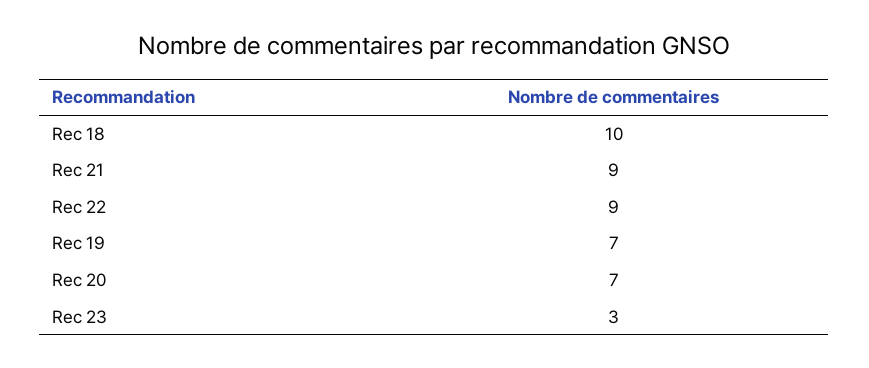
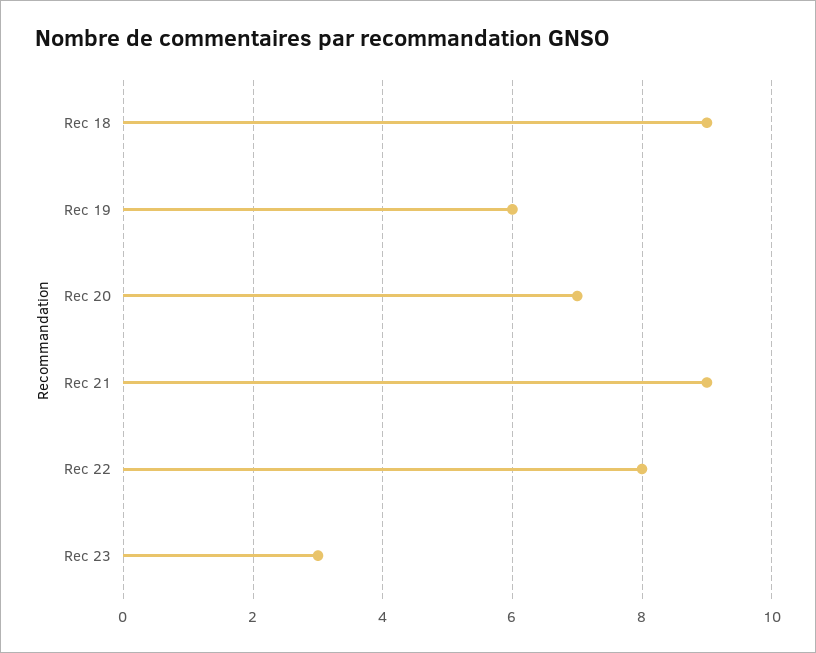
Rec 18: 10 -> 9
Rec 22: 9 -> 8
Rec 19: 7 -> 6

